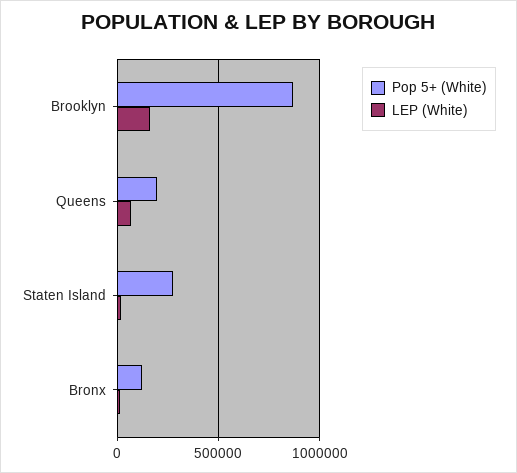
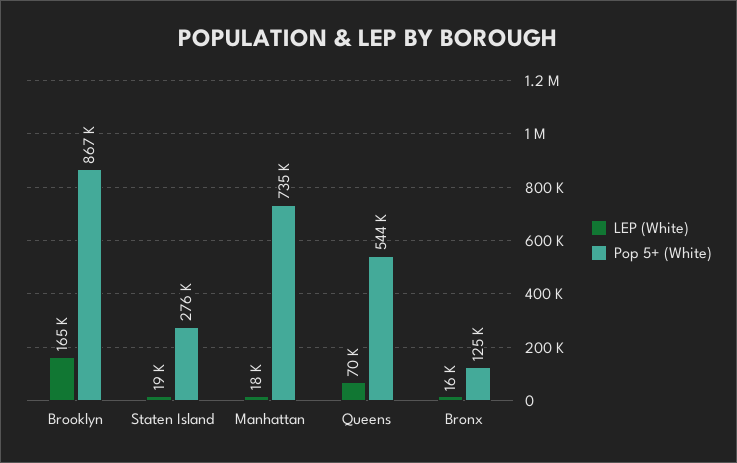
Pop 5+ (White), Queens: 200000 -> 544000
LEP (White), Manhattan: none -> 18000
Pop 5+ (White), Manhattan: none -> 735000

